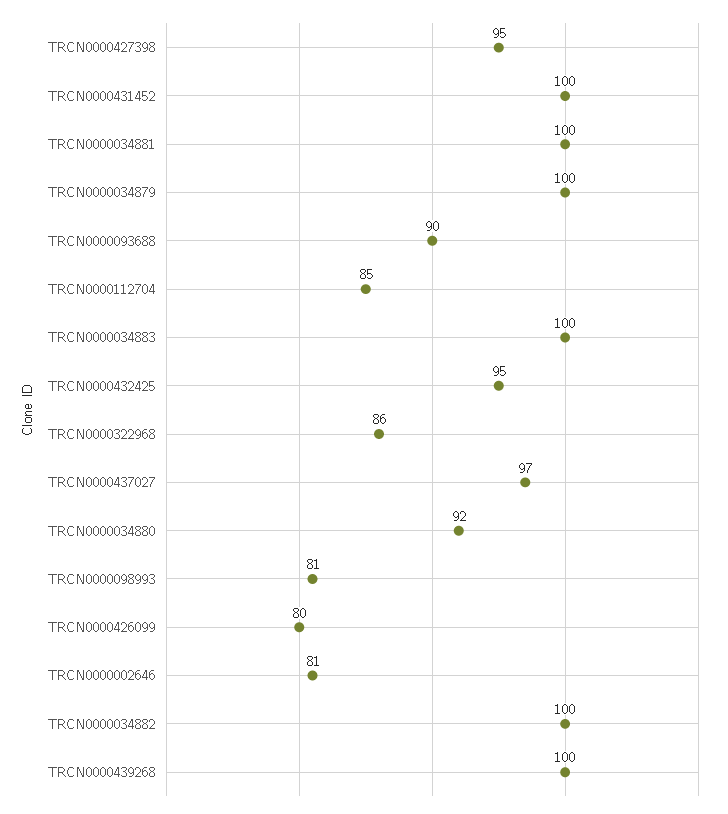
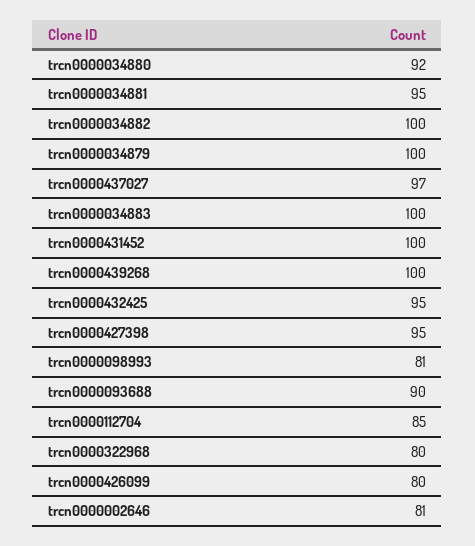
TRCN0000034881: 100 -> 95
TRCN0000322968: 86 -> 80

